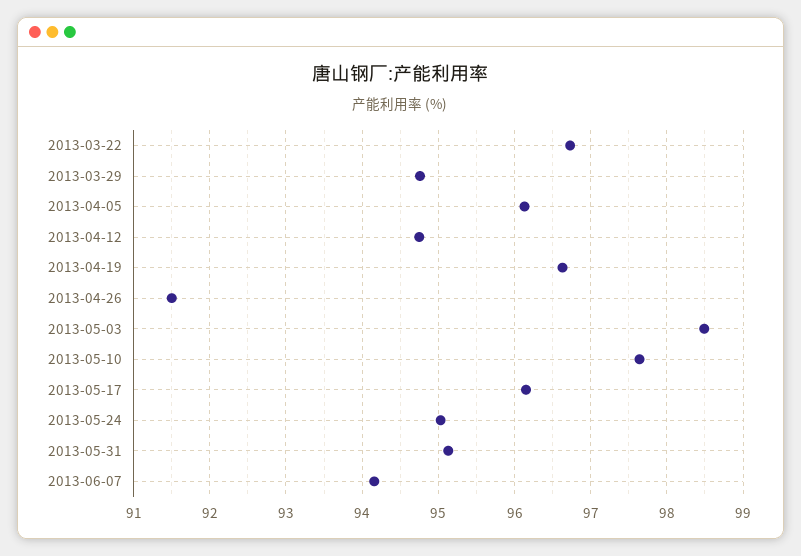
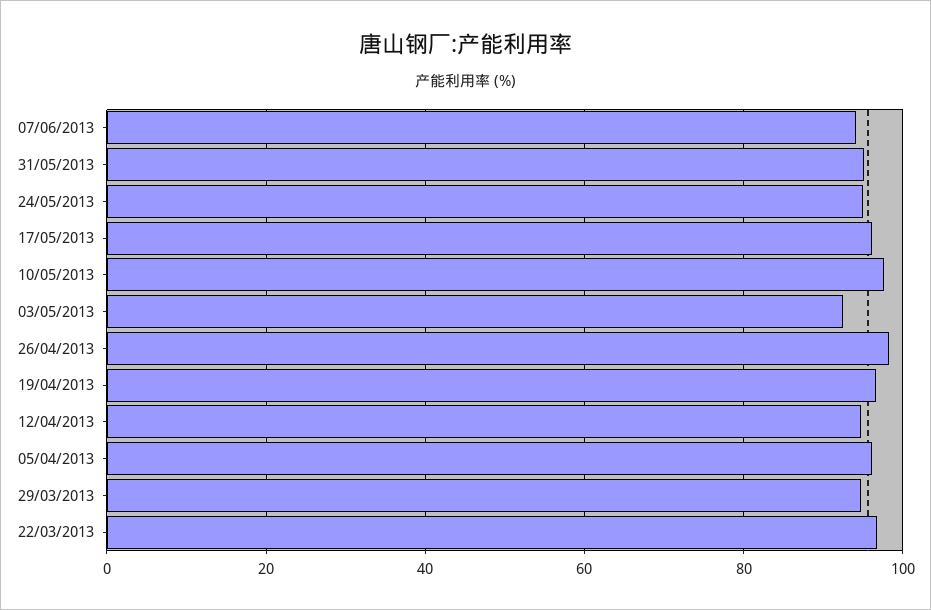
2013-04-26: 91.5 -> 98
2013-05-03: 98.5 -> 92

